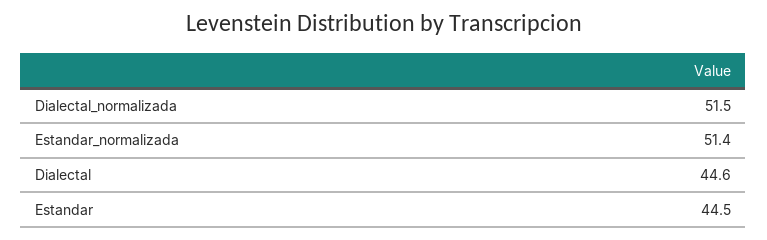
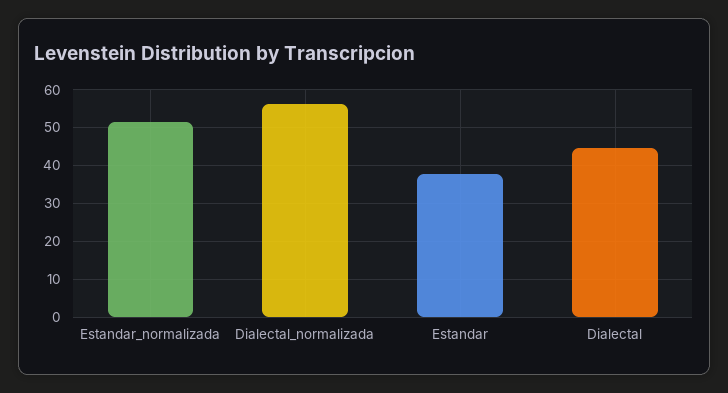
Dialectal_normalizada: 51.5 -> 56
Estandar: 44.5 -> 38

